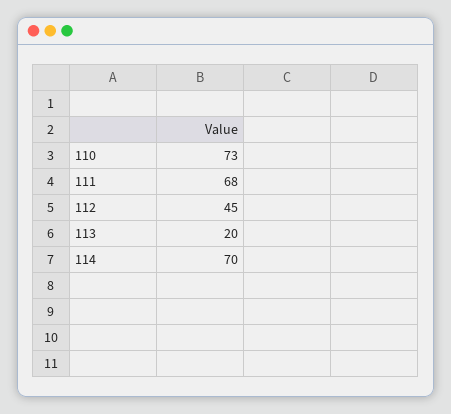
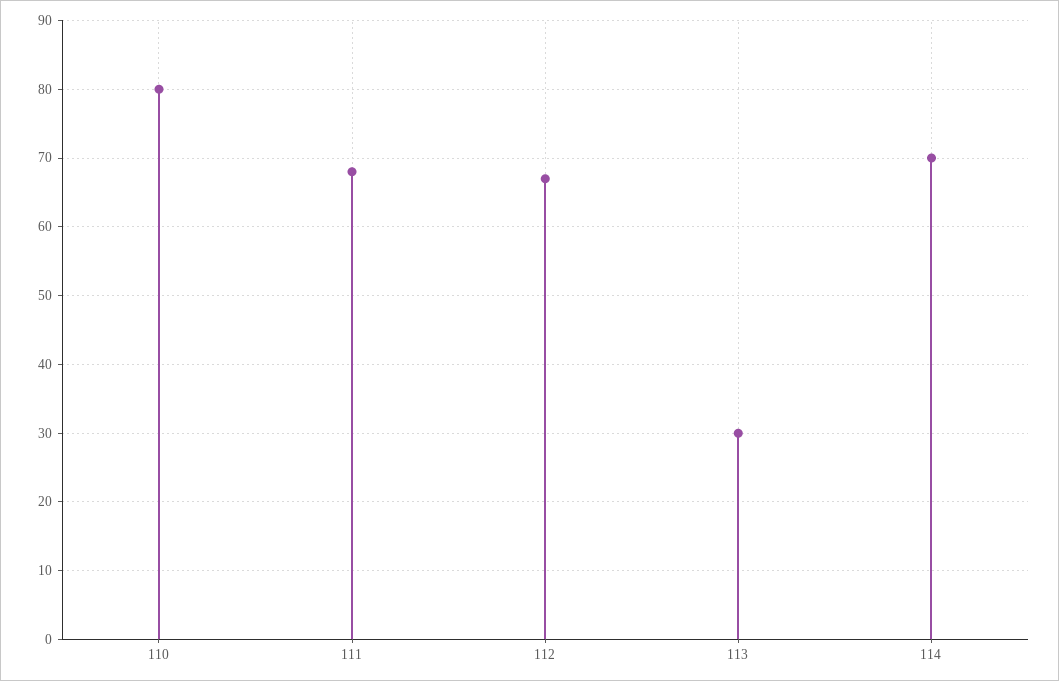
110: 73 -> 80
112: 45 -> 67
113: 20 -> 30

